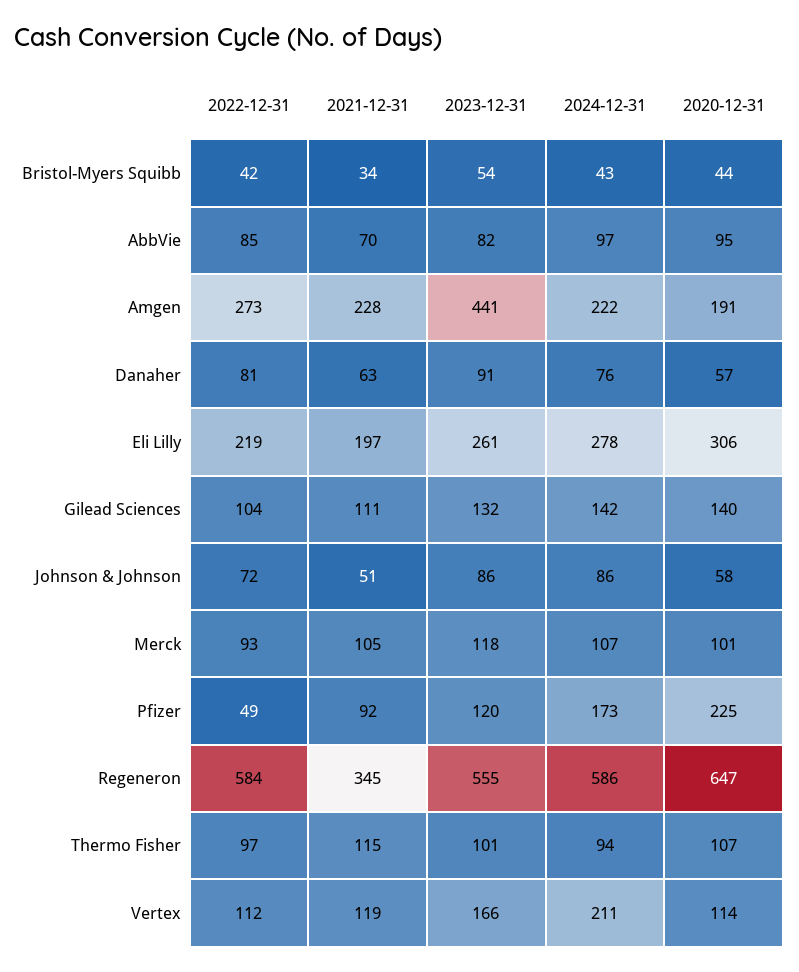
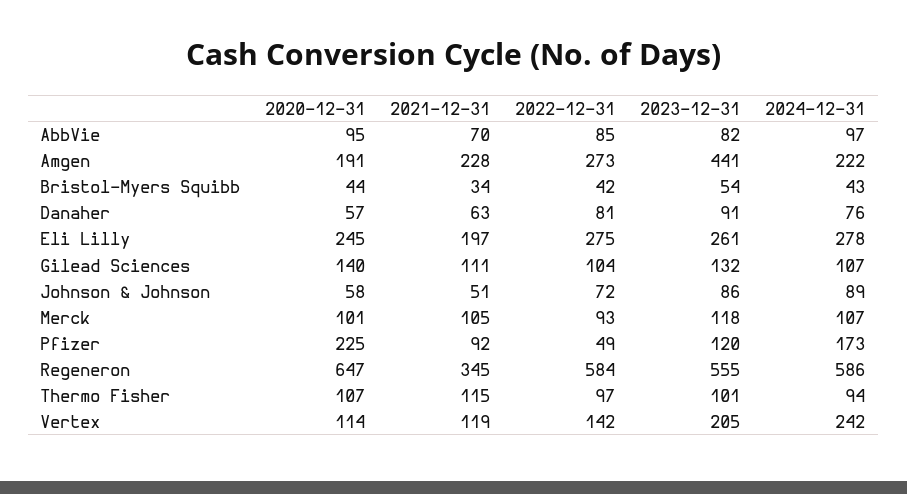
2022-12-31, Eli Lilly: 219 -> 275
2020-12-31, Eli Lilly: 306 -> 245
2024-12-31, Gilead Sciences: 142 -> 107
2024-12-31, Johnson & Johnson: 86 -> 89
2022-12-31, Vertex: 112 -> 142
2023-12-31, Vertex: 166 -> 205
2024-12-31, Vertex: 211 -> 242

